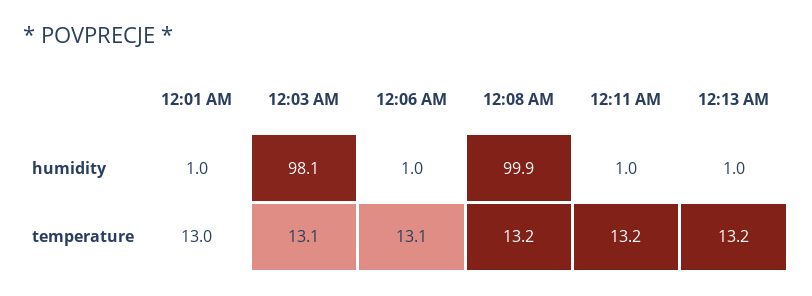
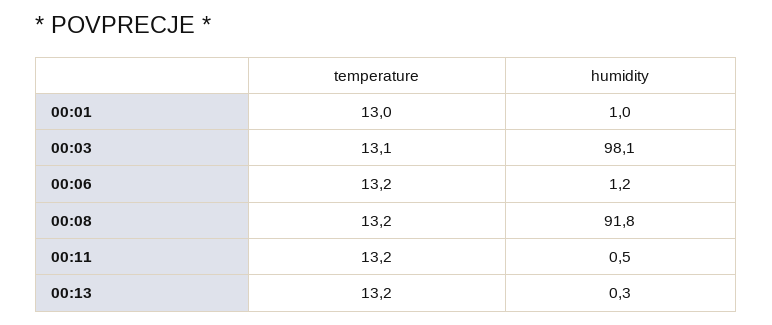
12:06 AM, humidity: 1 -> 1.2
12:08 AM, humidity: 99.9 -> 91.8
12:11 AM, humidity: 1 -> 0.5
12:13 AM, humidity: 1 -> 0.3
12:06 AM, temperature: 13.1 -> 13.2

